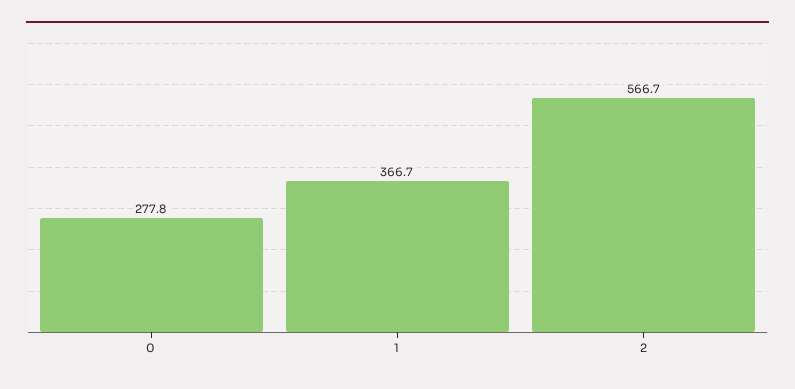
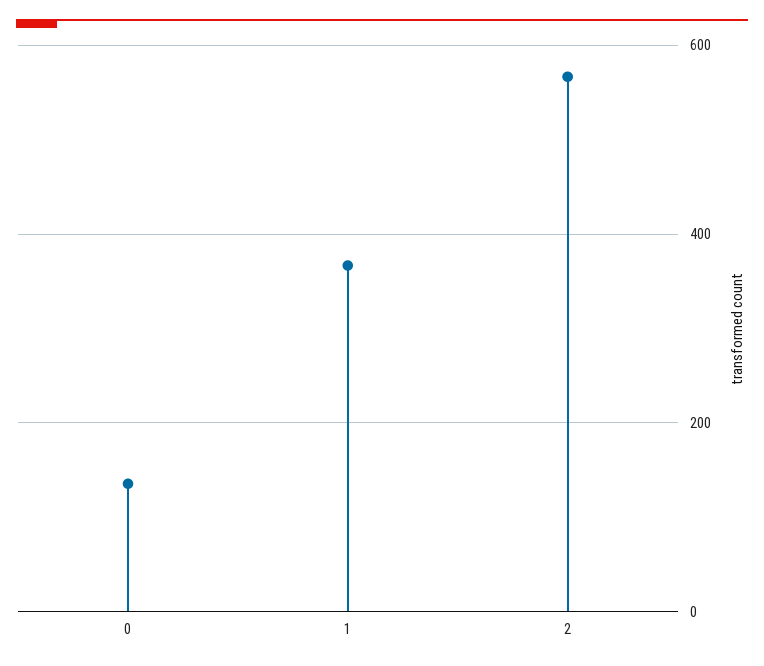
0: 277.8 -> 140

